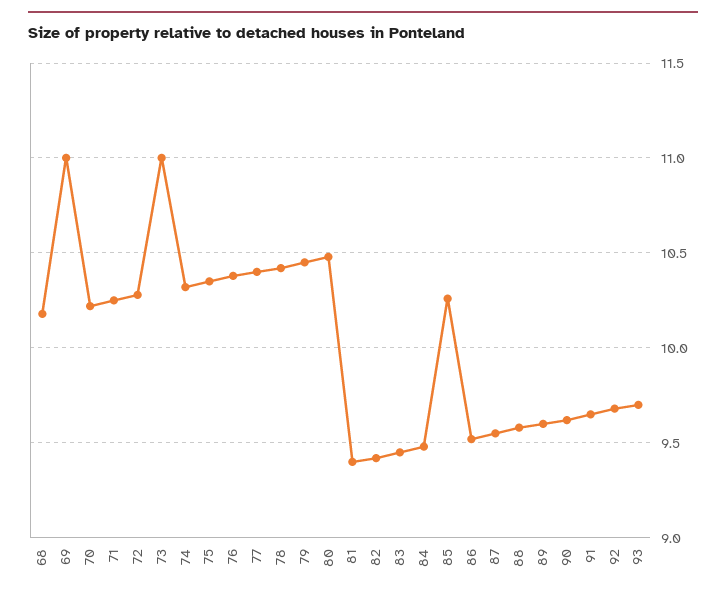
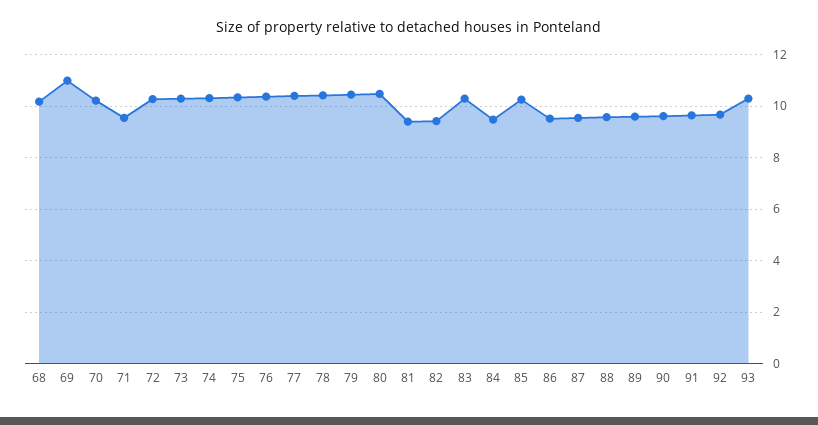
71: 10.25 -> 9.5
73: 11 -> 10.25
83: 9.45 -> 10.25
93: 9.7 -> 10.25

